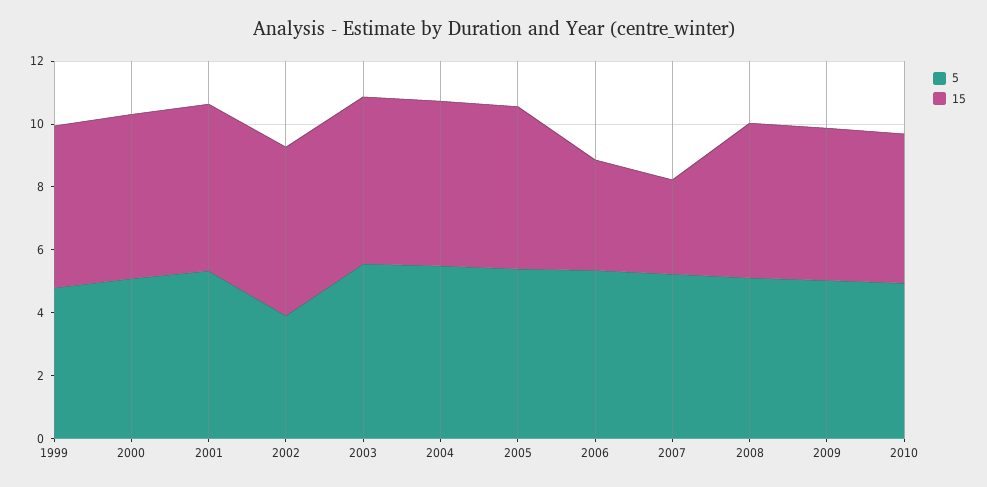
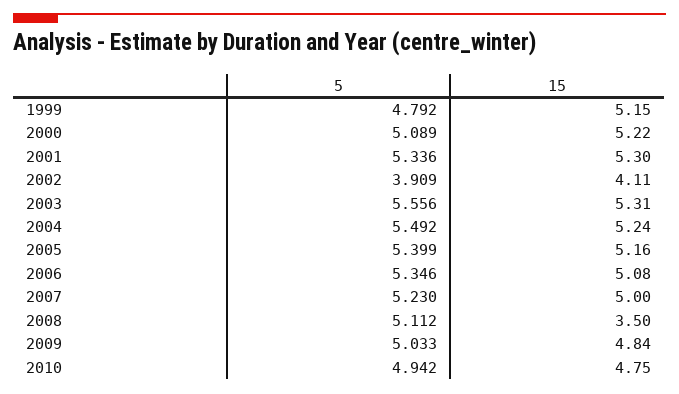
15, 2002: 5.5 -> 4.11
15, 2006: 3.5 -> 5.08
15, 2007: 3 -> 5
15, 2008: 5 -> 3.5

